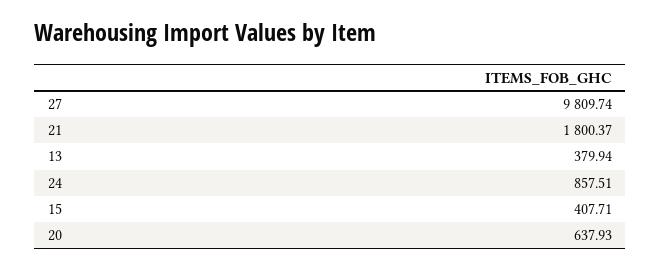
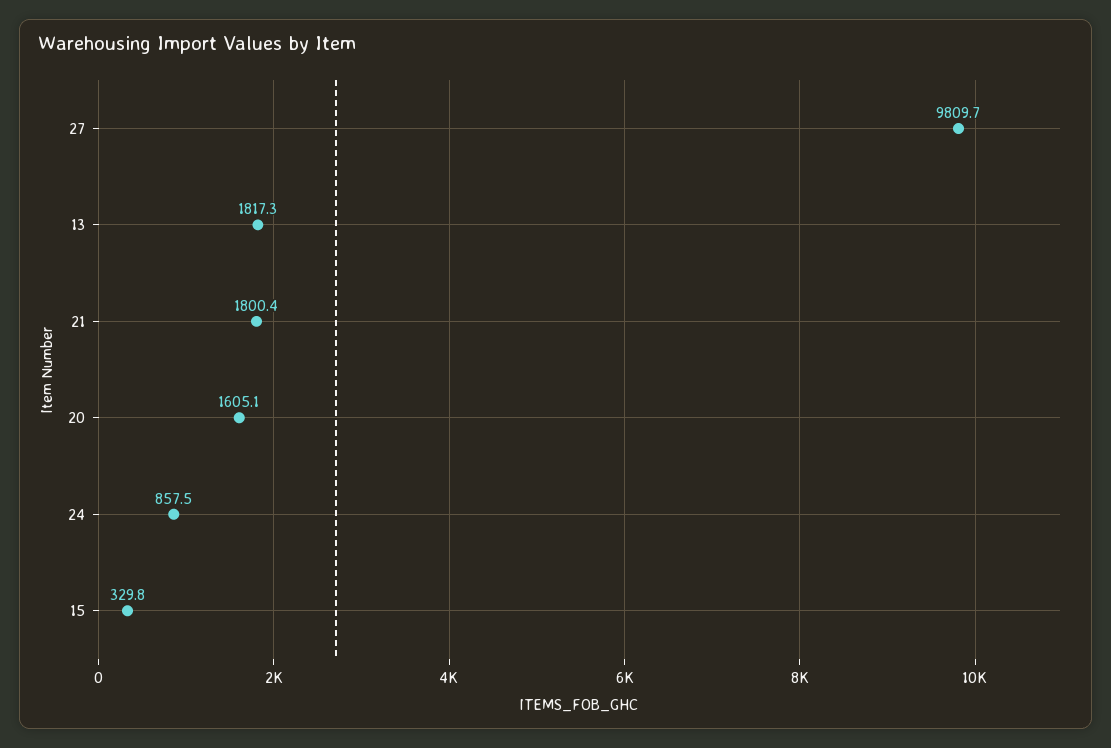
13: 379.94 -> 1817.3
15: 407.71 -> 329.8
20: 637.93 -> 1605.1

